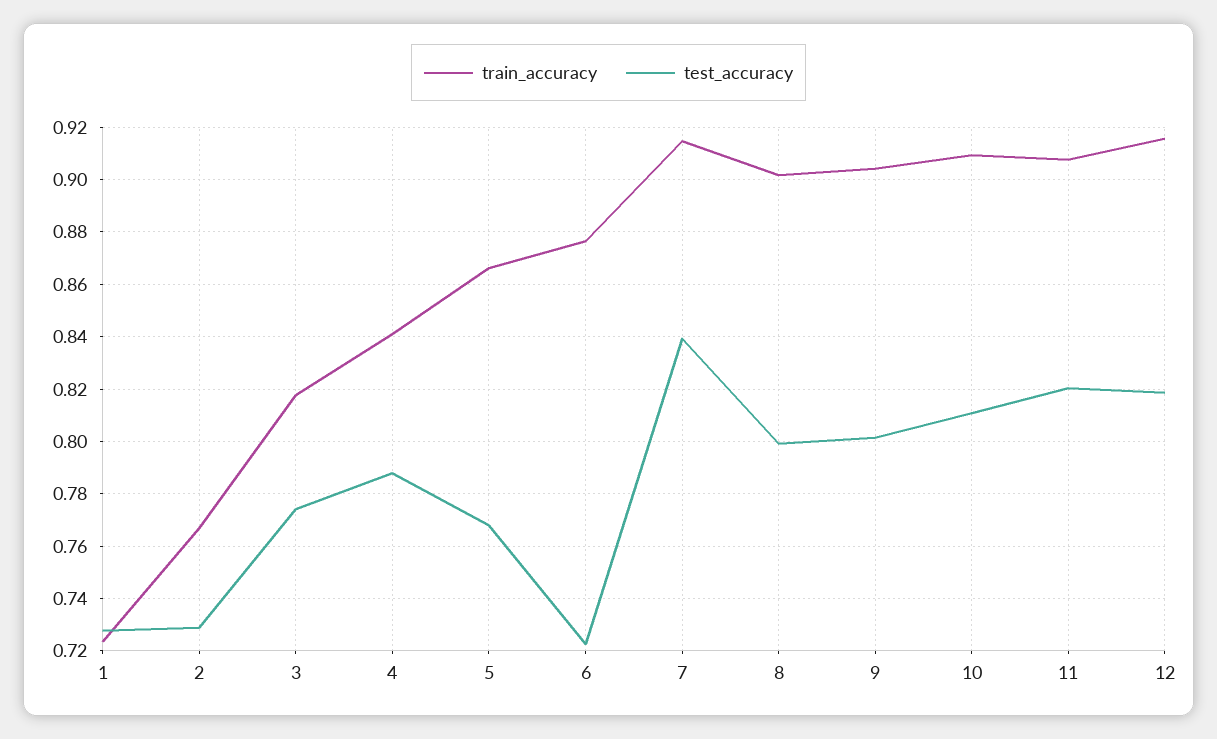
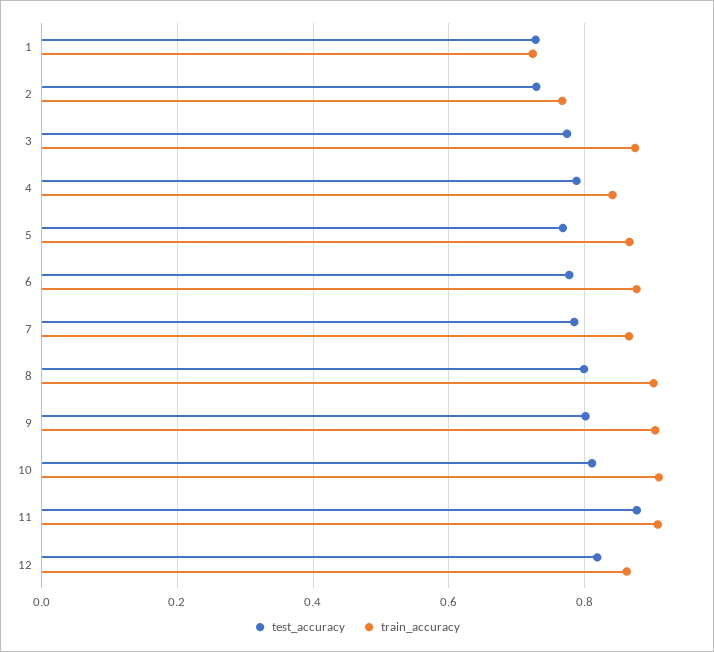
train_accuracy, 3: 0.8175 -> 0.88
test_accuracy, 6: 0.7225 -> 0.78
train_accuracy, 7: 0.915 -> 0.86
test_accuracy, 7: 0.84 -> 0.78
test_accuracy, 11: 0.82 -> 0.88
train_accuracy, 12: 0.915 -> 0.86

